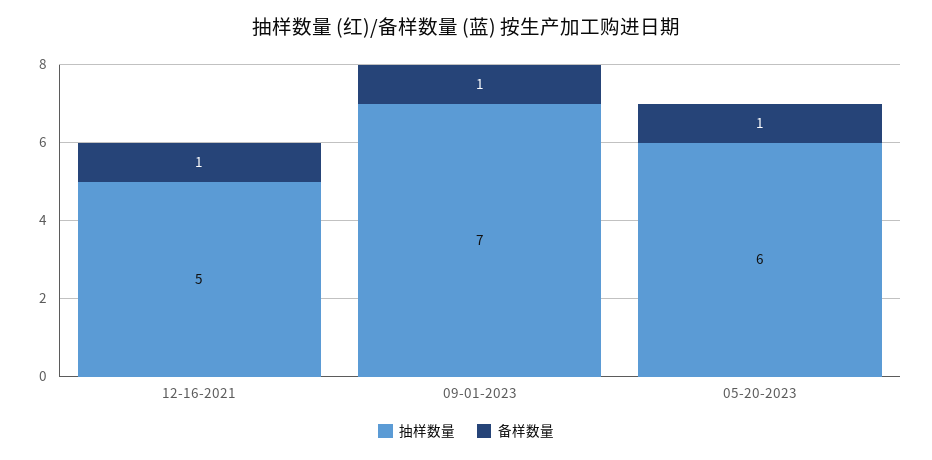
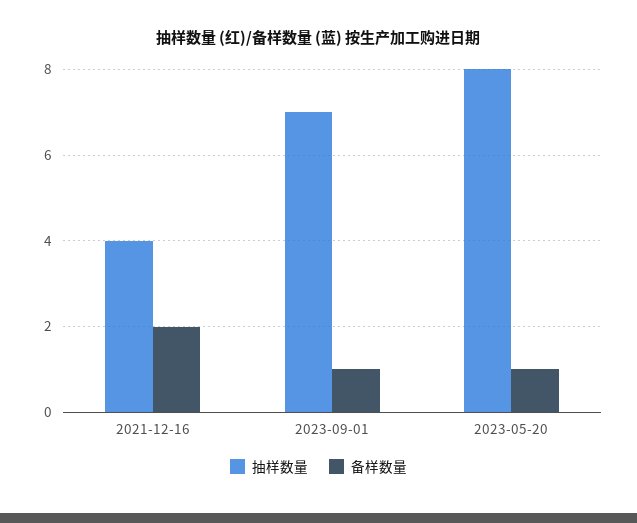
抽样数量, 12-16-2021: 5 -> 4
备样数量, 12-16-2021: 1 -> 2
抽样数量, 05-20-2023: 6 -> 8

